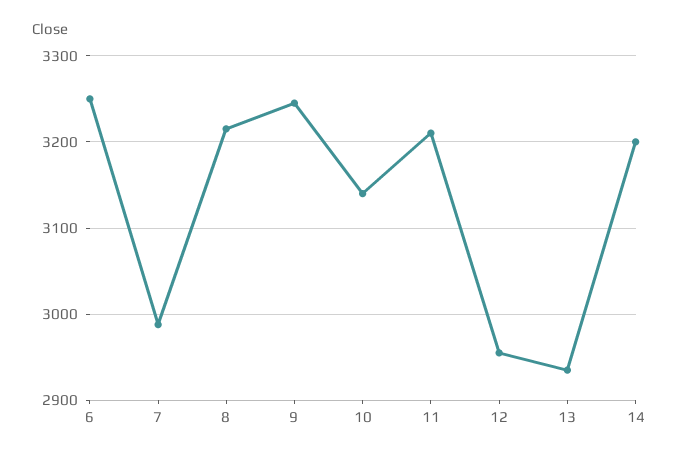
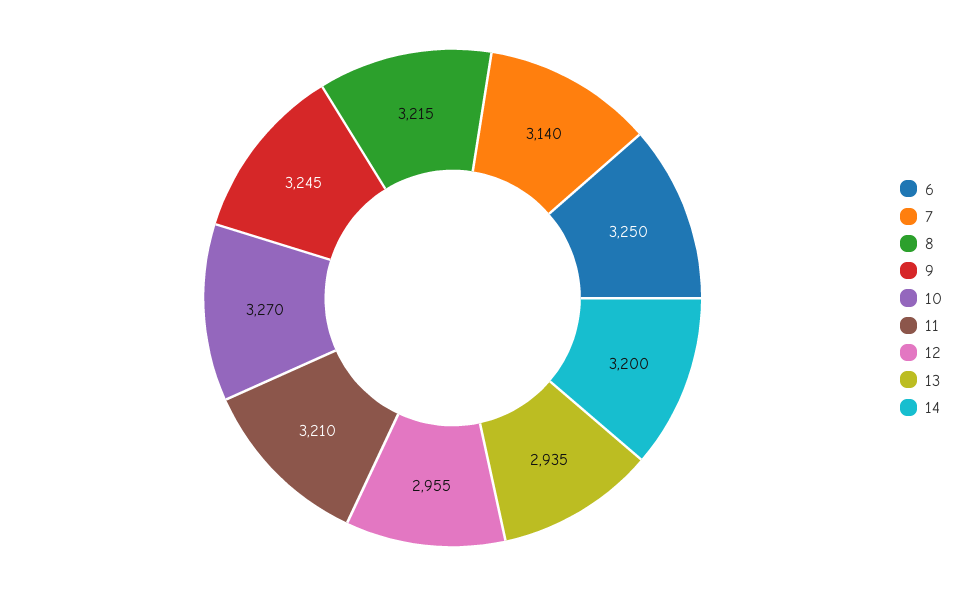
7: 2990 -> 3140
10: 3140 -> 3270

